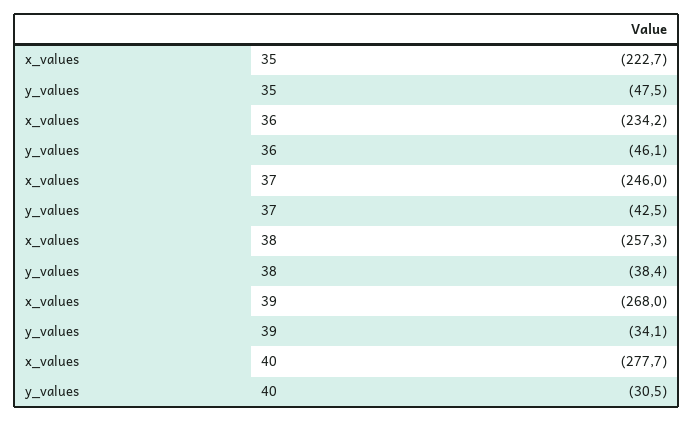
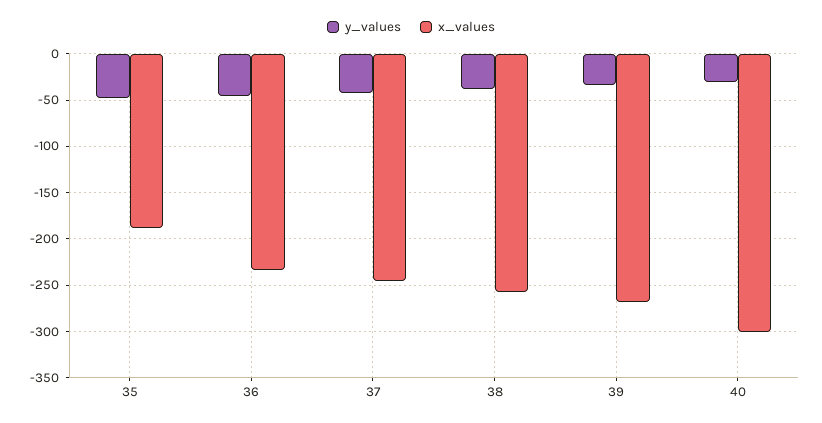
x_values, 35: -222.7 -> -190
x_values, 40: -277.7 -> -300

